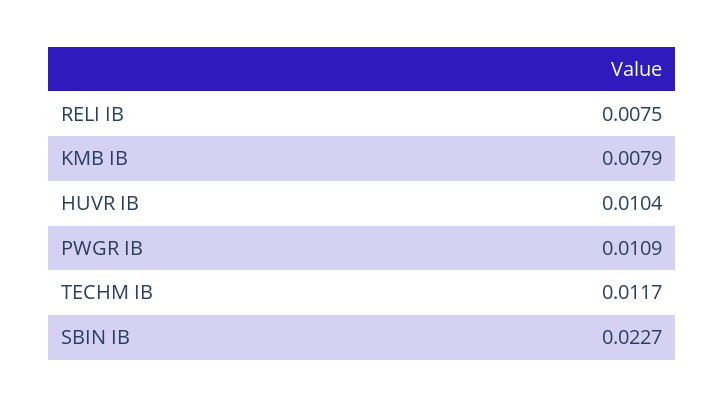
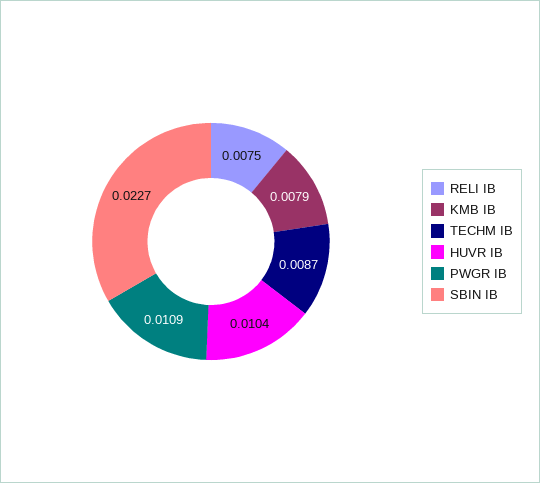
TECHM IB: 0.0117 -> 0.0087

